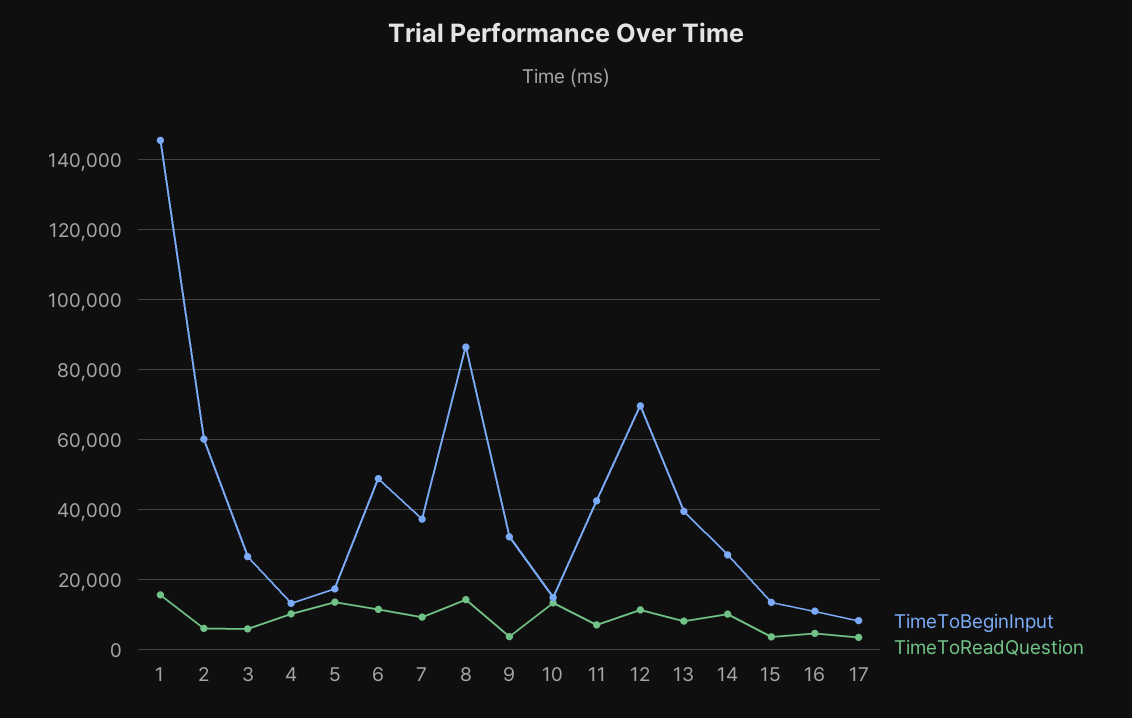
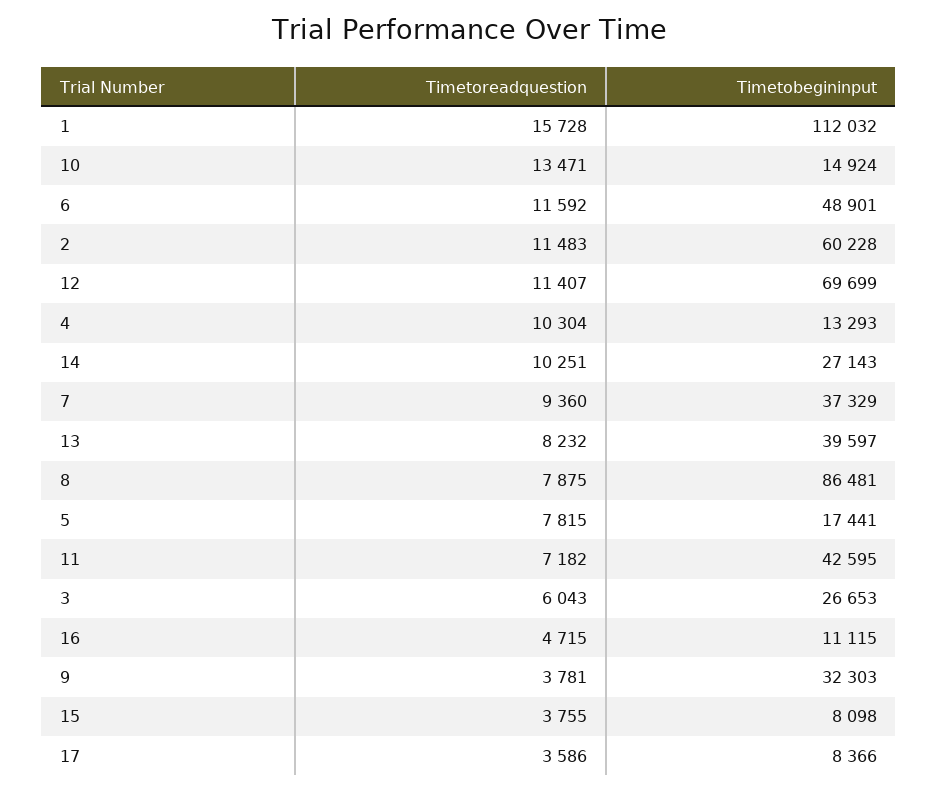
TimeToBeginInput, 1: 146000 -> 112032
TimeToReadQuestion, 2: 6000 -> 11483
TimeToReadQuestion, 5: 14000 -> 7815
TimeToReadQuestion, 8: 14000 -> 7875
TimeToBeginInput, 15: 14000 -> 8098

